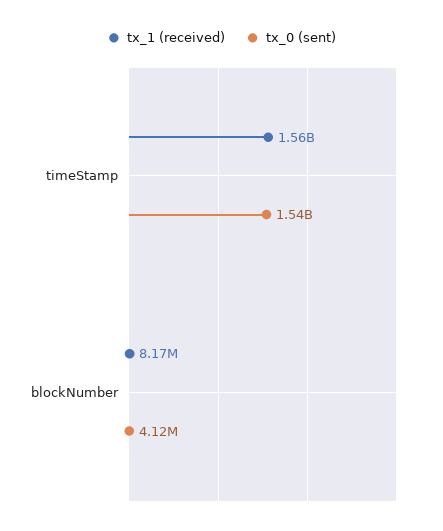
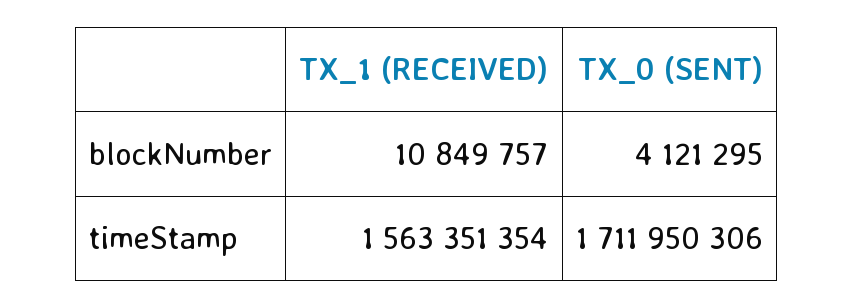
tx_0 (sent), timeStamp: 1540000000 -> 1711950306
tx_1 (received), blockNumber: 8170000 -> 10849757

